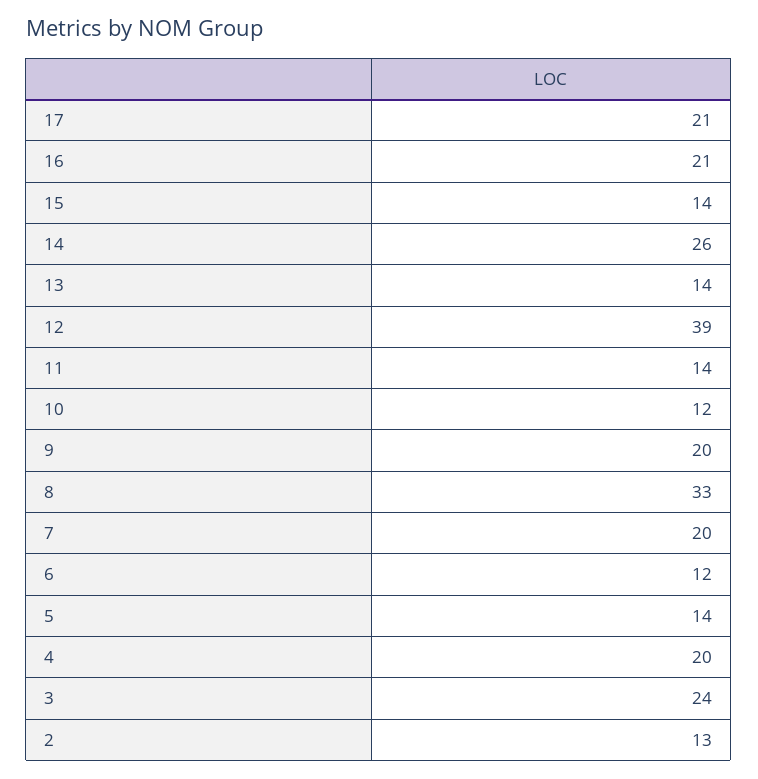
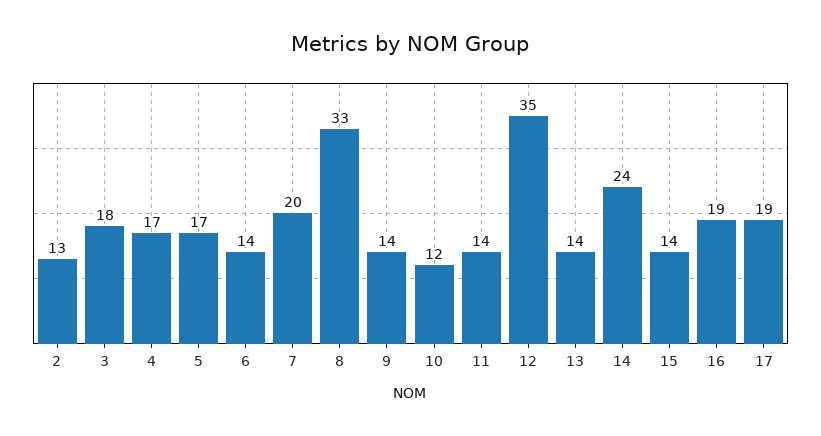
17: 21 -> 19
16: 21 -> 19
14: 26 -> 24
12: 39 -> 35
9: 20 -> 14
6: 12 -> 14
5: 14 -> 17
4: 20 -> 17
3: 24 -> 18

